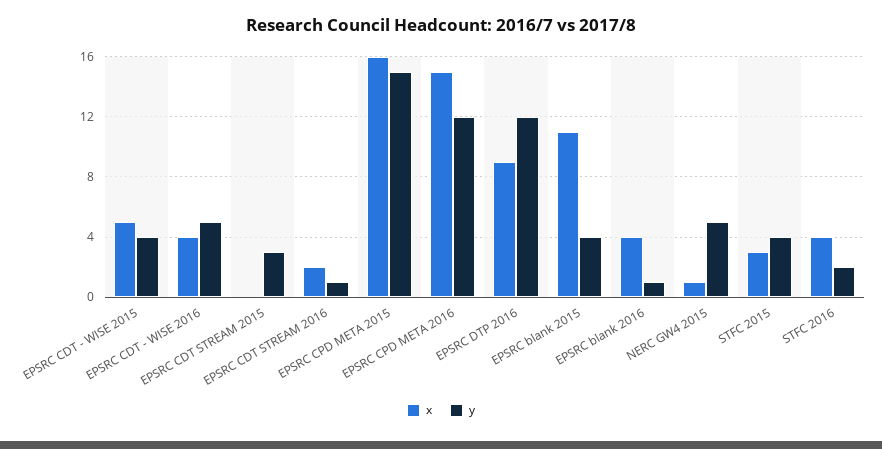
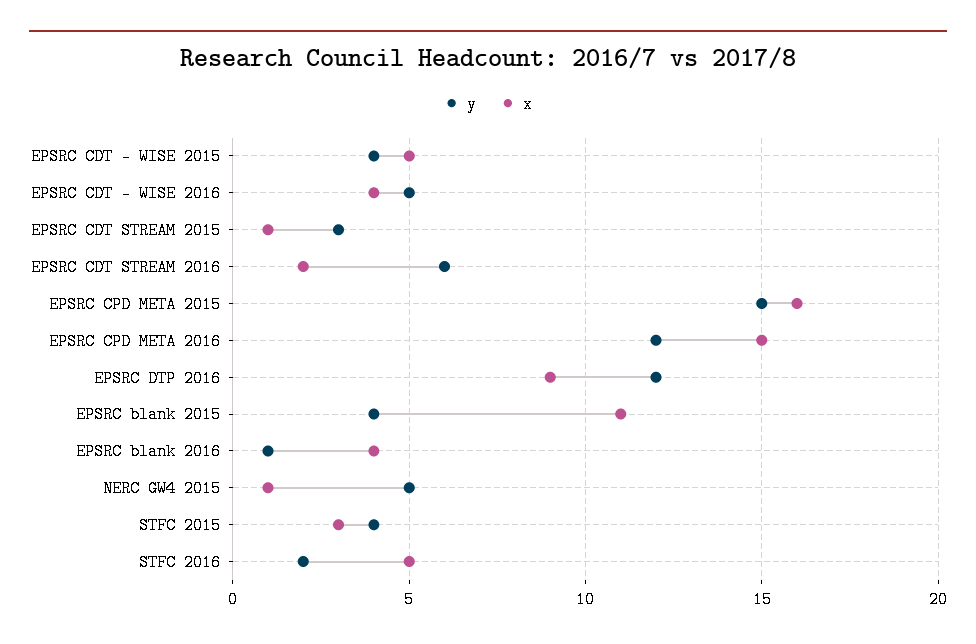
x, EPSRC CDT STREAM 2015: 0 -> 1
y, EPSRC CDT STREAM 2016: 1 -> 6
x, STFC 2016: 4 -> 5

